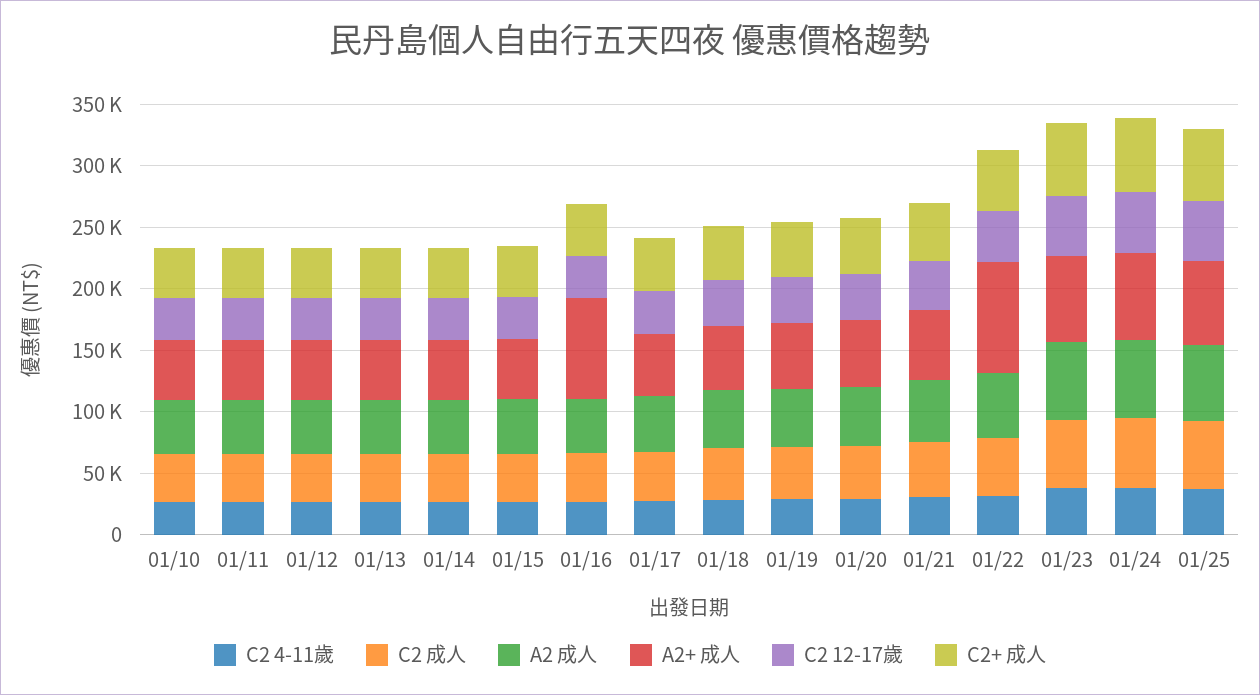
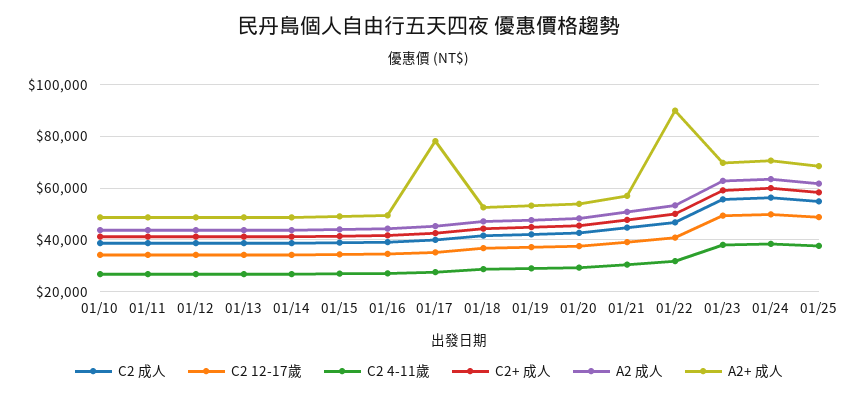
A2+ 成人, 01/16: 80000 -> 50000
A2+ 成人, 01/17: 50000 -> 77500

